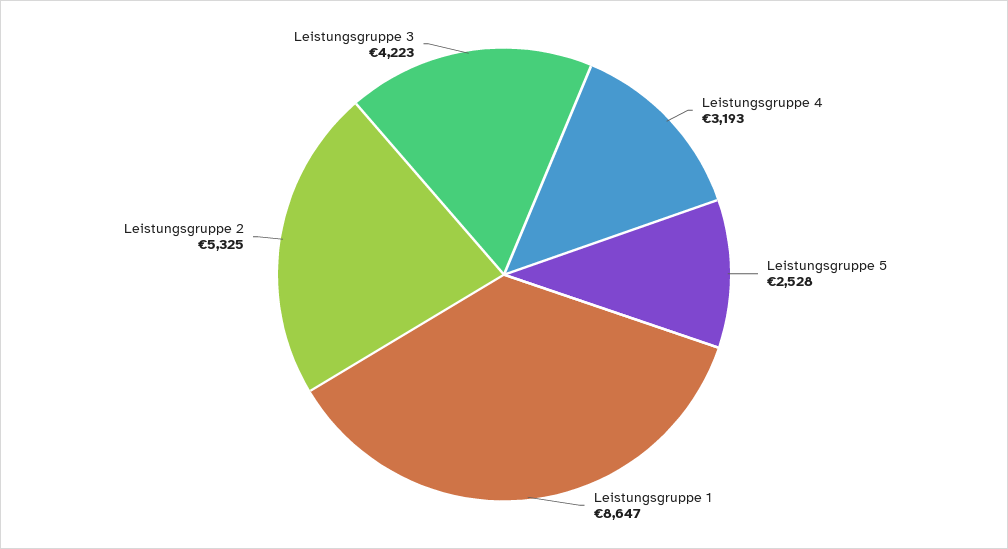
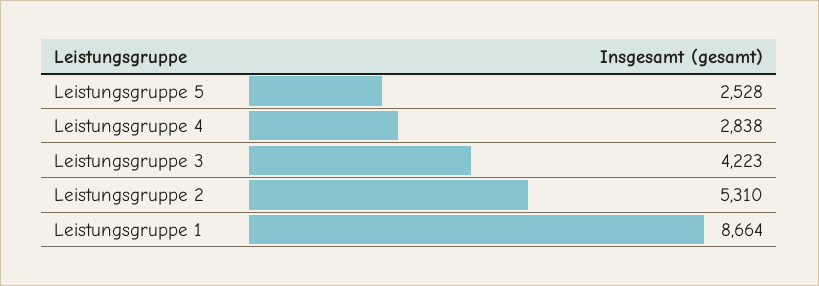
Leistungsgruppe 4: 3193 -> 2838
Leistungsgruppe 1: 8647 -> 8664
Leistungsgruppe 2: 5325 -> 5310

